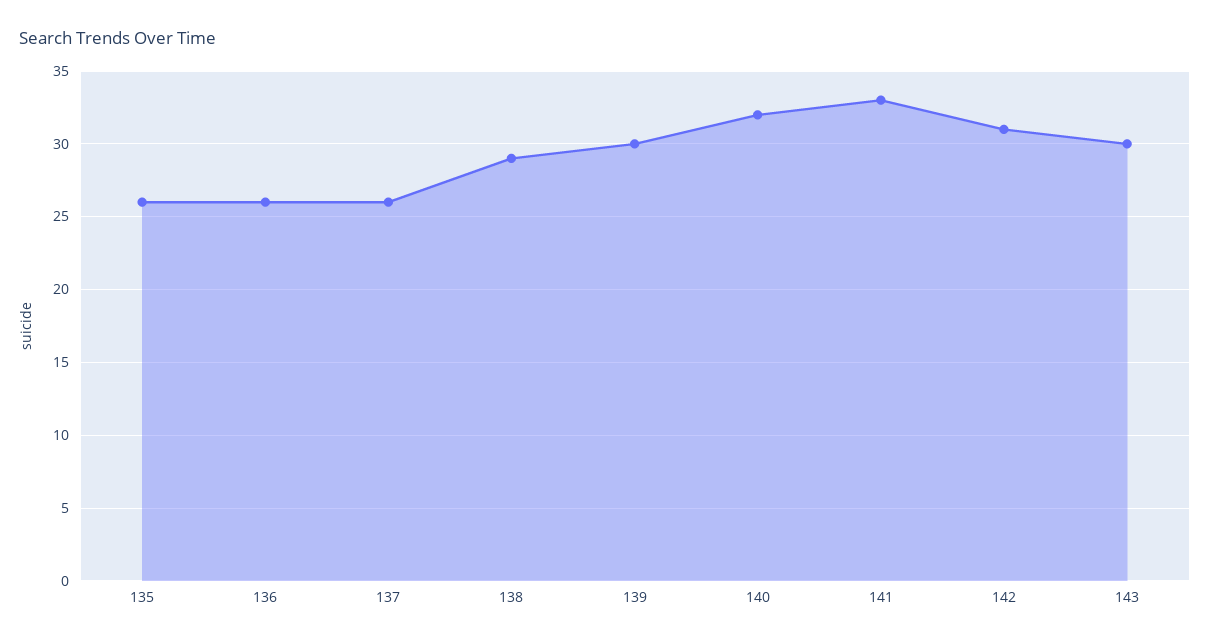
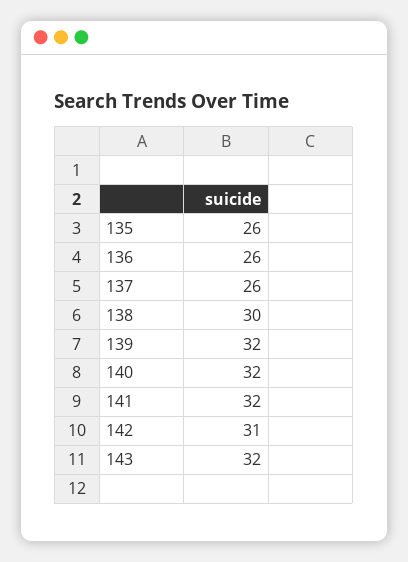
138: 29 -> 30
139: 30 -> 32
141: 33 -> 32
143: 30 -> 32

